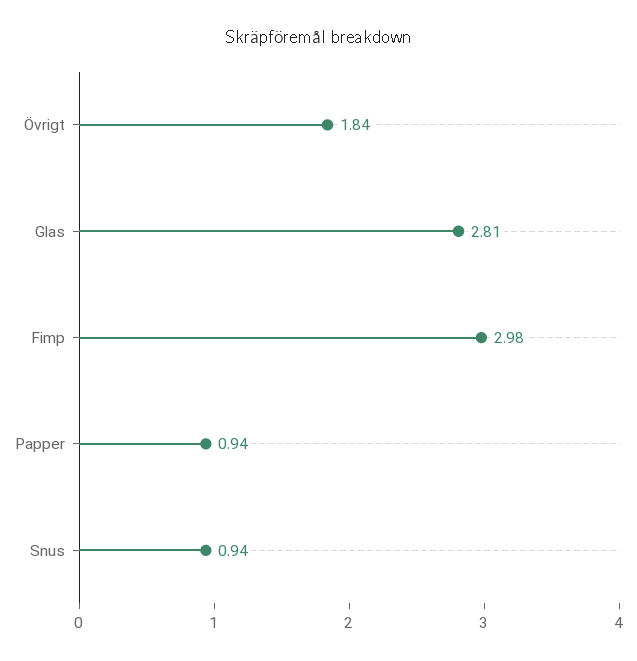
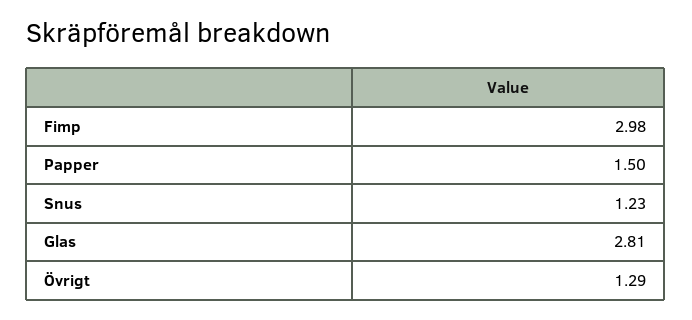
Övrigt: 1.84 -> 1.29
Papper: 0.94 -> 1.5
Snus: 0.94 -> 1.23

